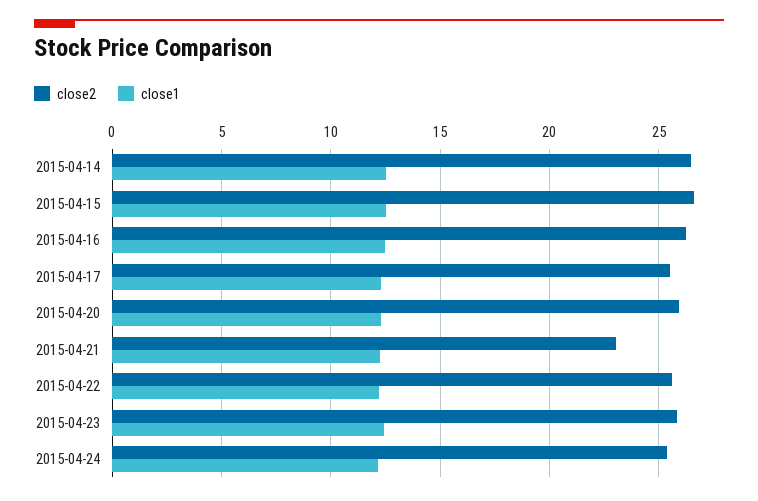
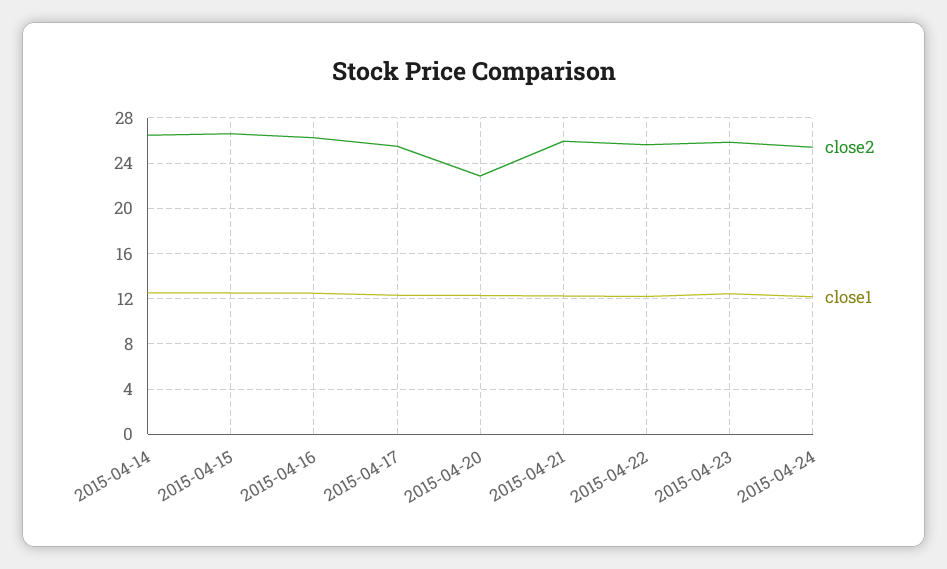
close2, 2015-04-20: 26 -> 23
close2, 2015-04-21: 23 -> 26

